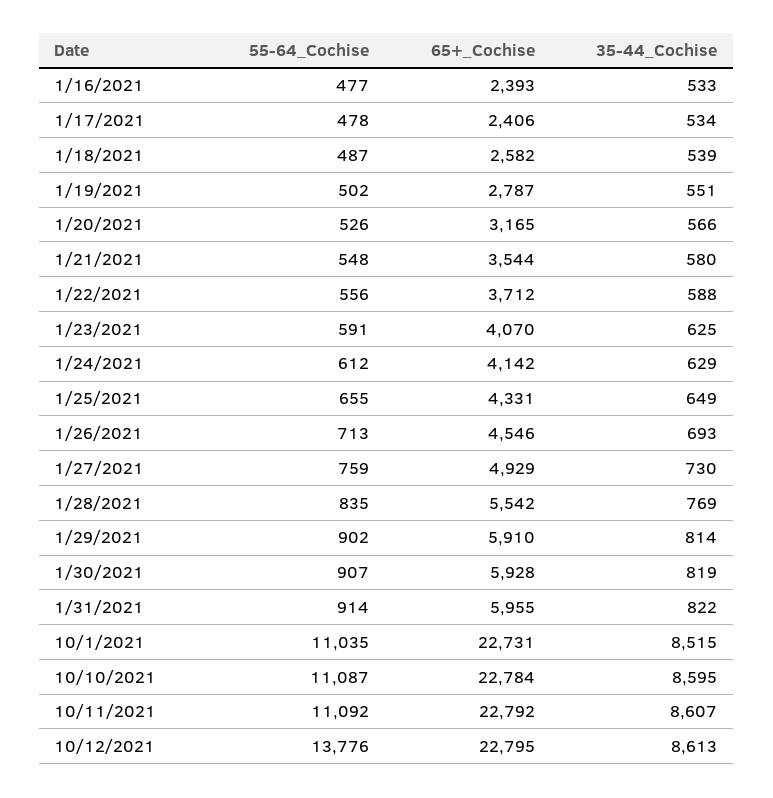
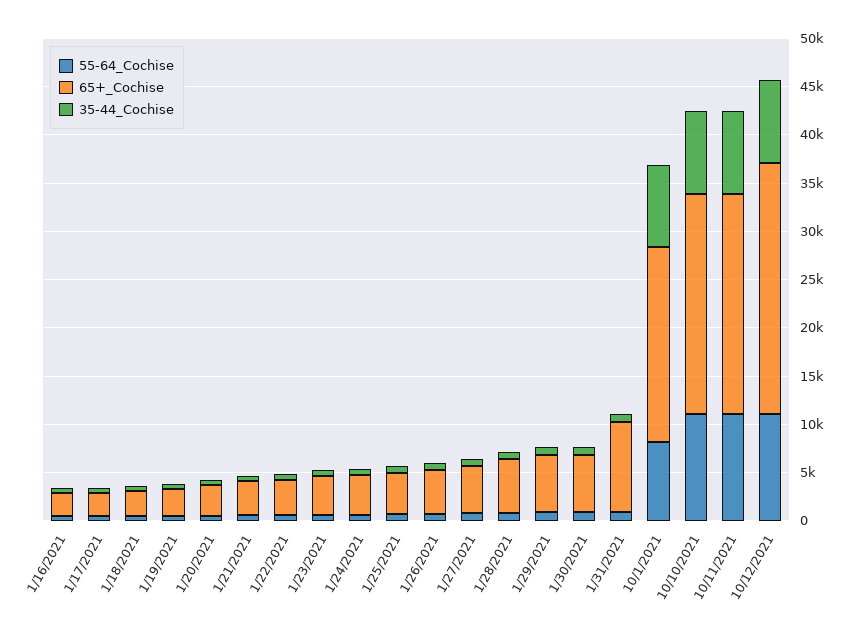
65+_Cochise, 1/31/2021: 5955 -> 9000
55-64_Cochise, 10/1/2021: 11035 -> 8000
65+_Cochise, 10/1/2021: 22731 -> 20000
55-64_Cochise, 10/12/2021: 13776 -> 11000
65+_Cochise, 10/12/2021: 22795 -> 26000

